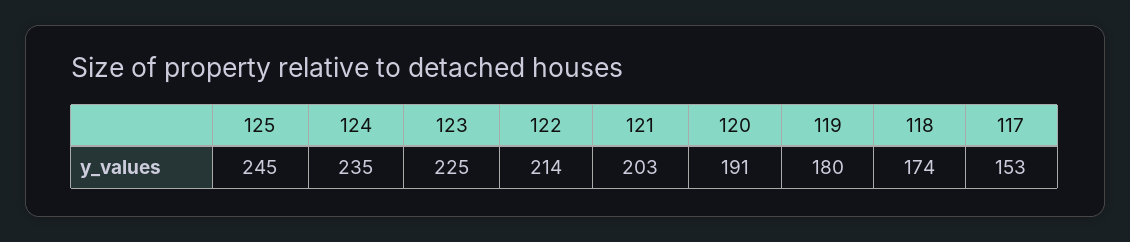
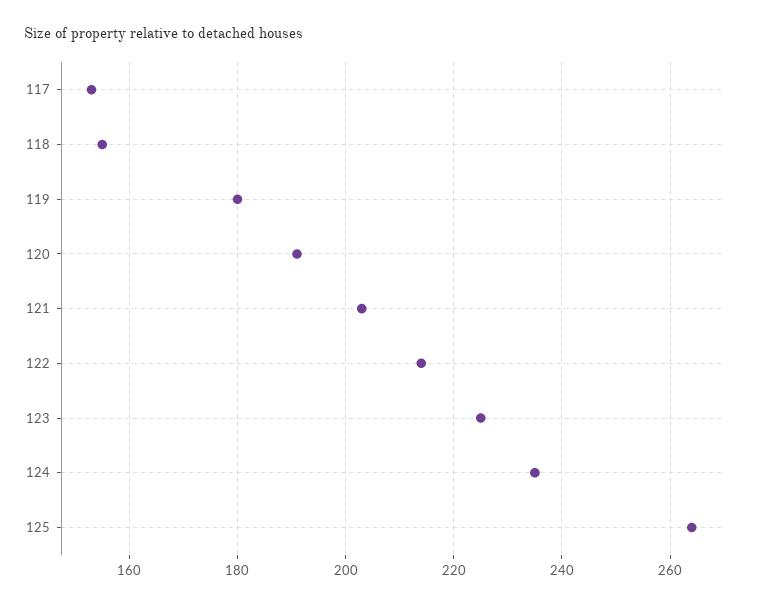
125: 245 -> 265
118: 174 -> 155

